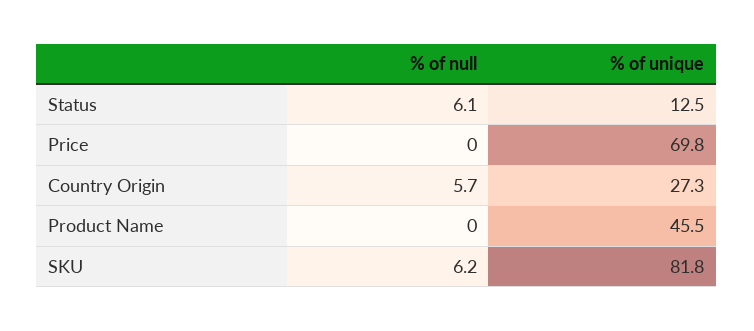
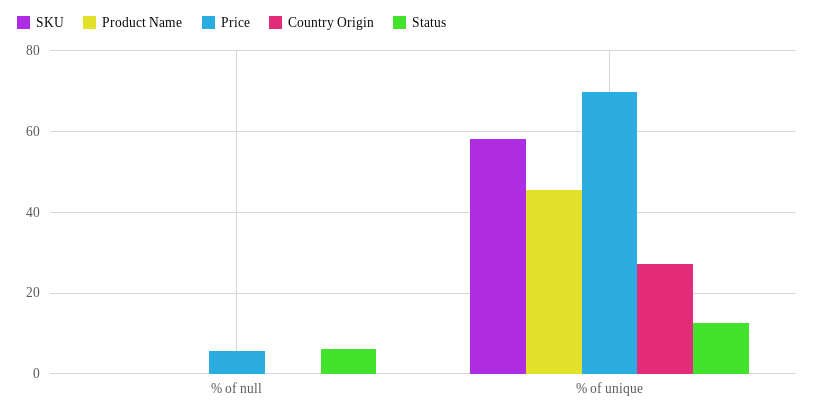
Price, % of null: 0 -> 6
Country Origin, % of null: 5.7 -> 0
SKU, % of null: 6.2 -> 0
SKU, % of unique: 81.8 -> 58

